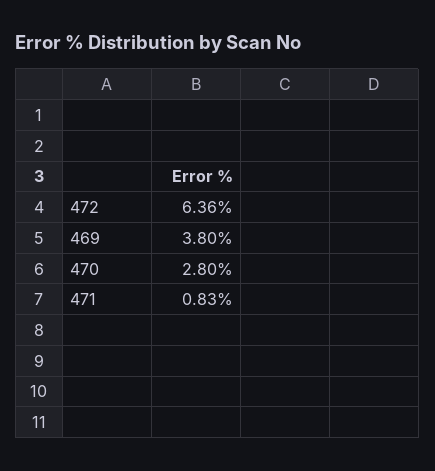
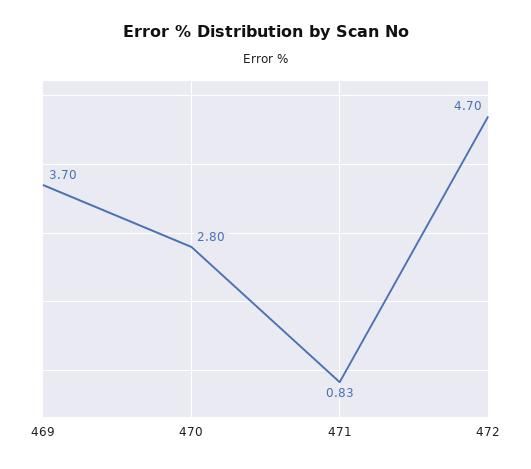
472: 6.36 -> 4.7
469: 3.8 -> 3.7

